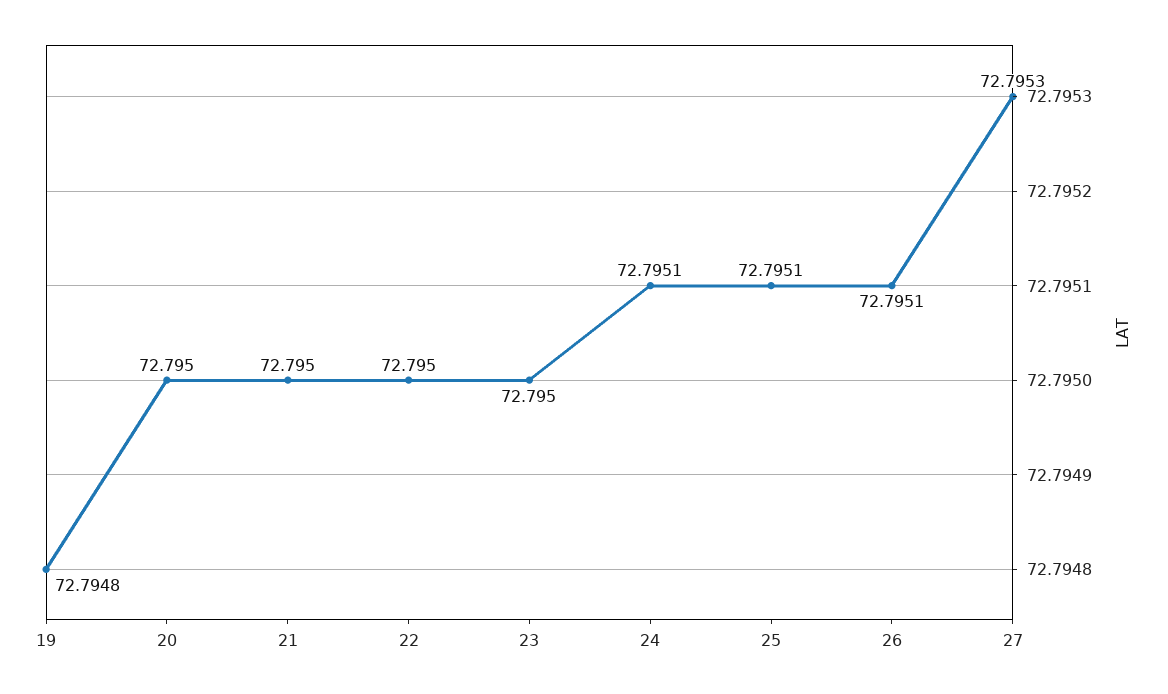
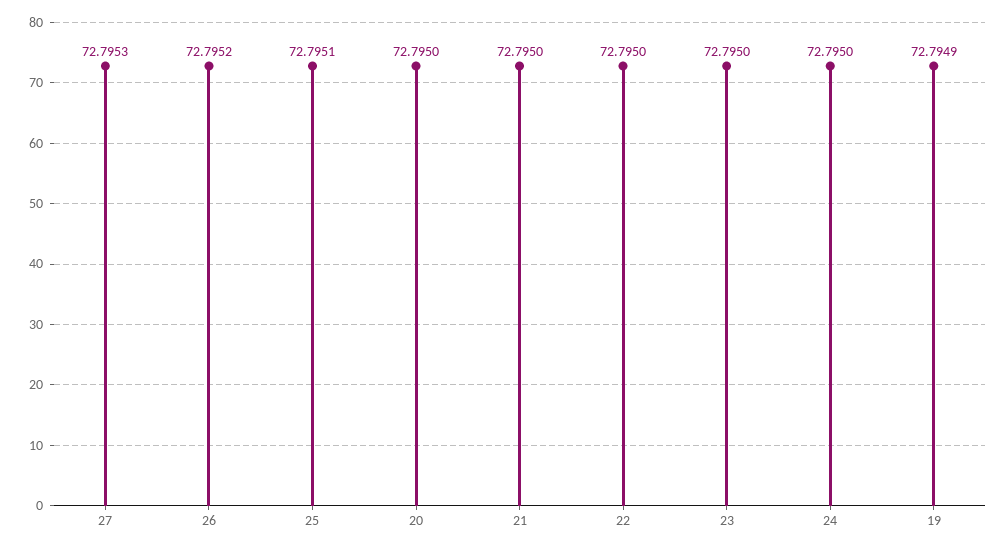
19: 72.7948 -> 72.7949
24: 72.7951 -> 72.795
26: 72.7951 -> 72.7952

